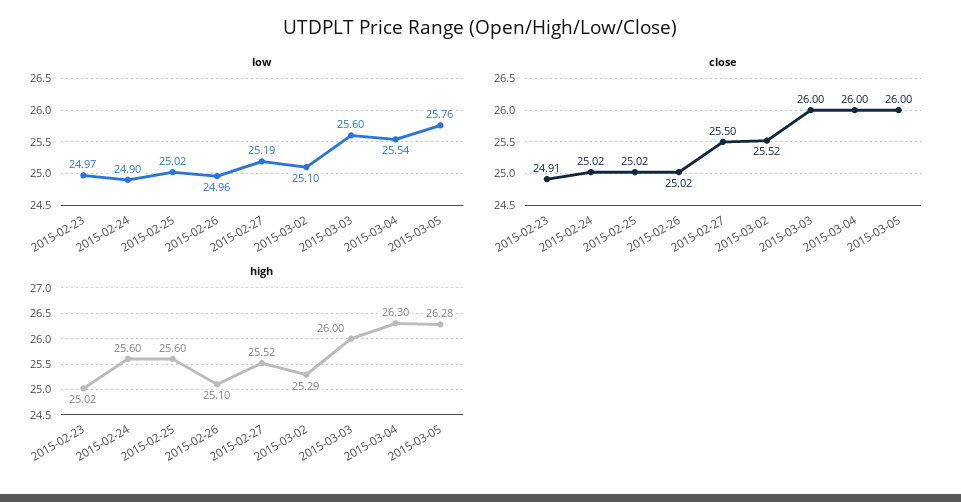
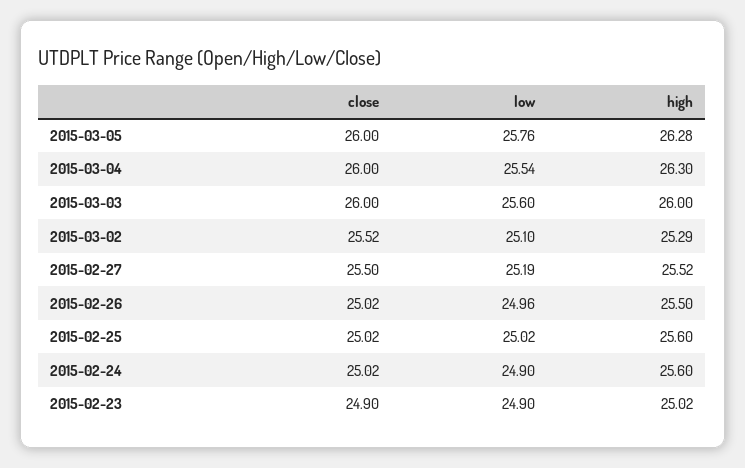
low, 2015-02-23: 24.97 -> 24.9
close, 2015-02-23: 24.91 -> 24.9
high, 2015-02-26: 25.1 -> 25.5

